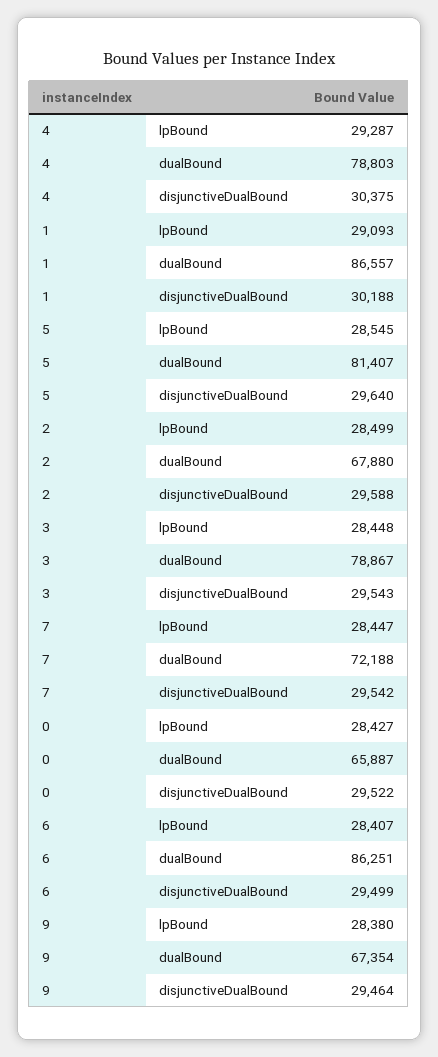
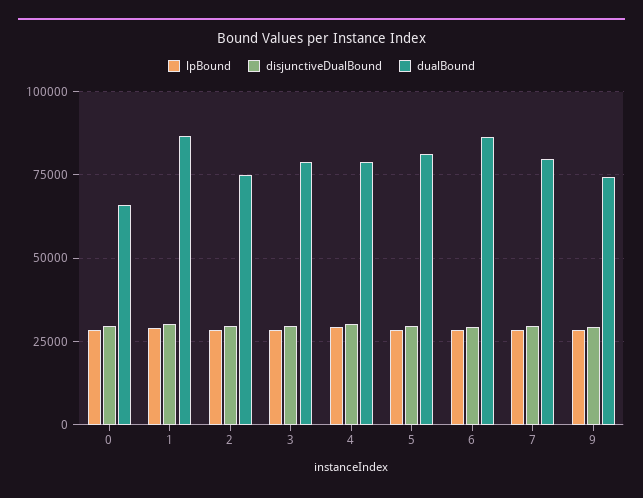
dualBound, 2: 67880 -> 75000
dualBound, 7: 72188 -> 80000
dualBound, 9: 67354 -> 75000

